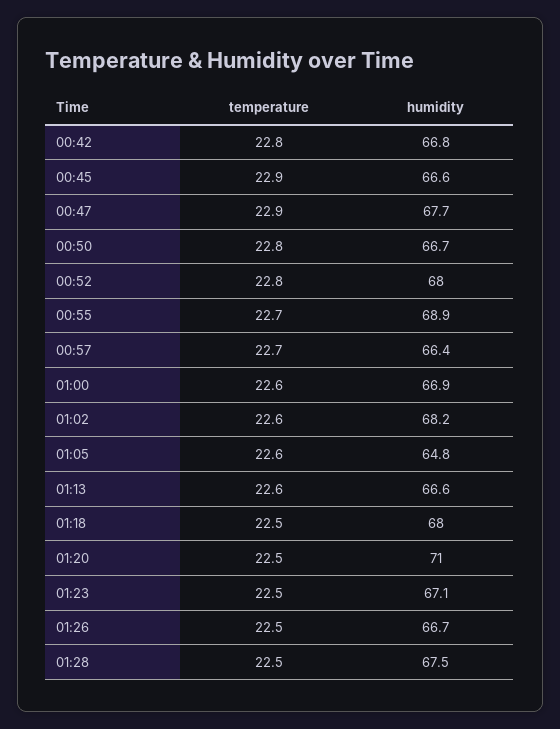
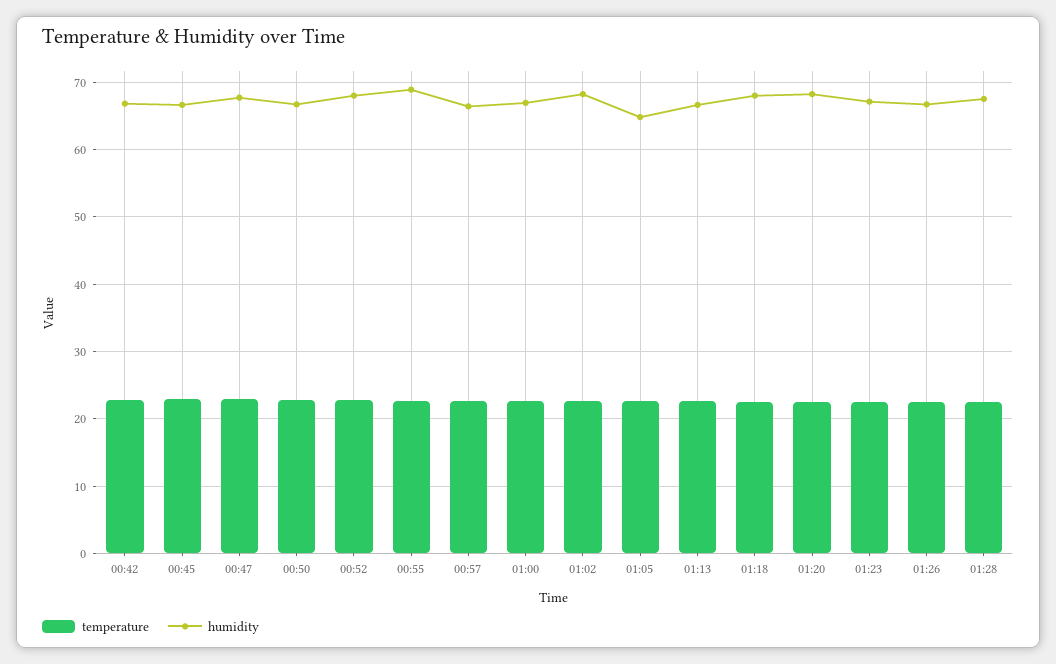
humidity, 01:20: 71 -> 68

